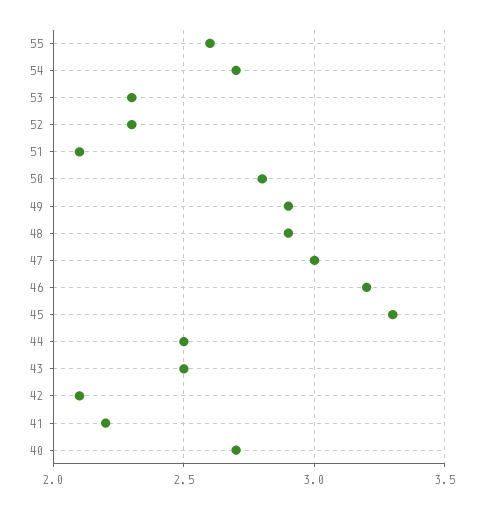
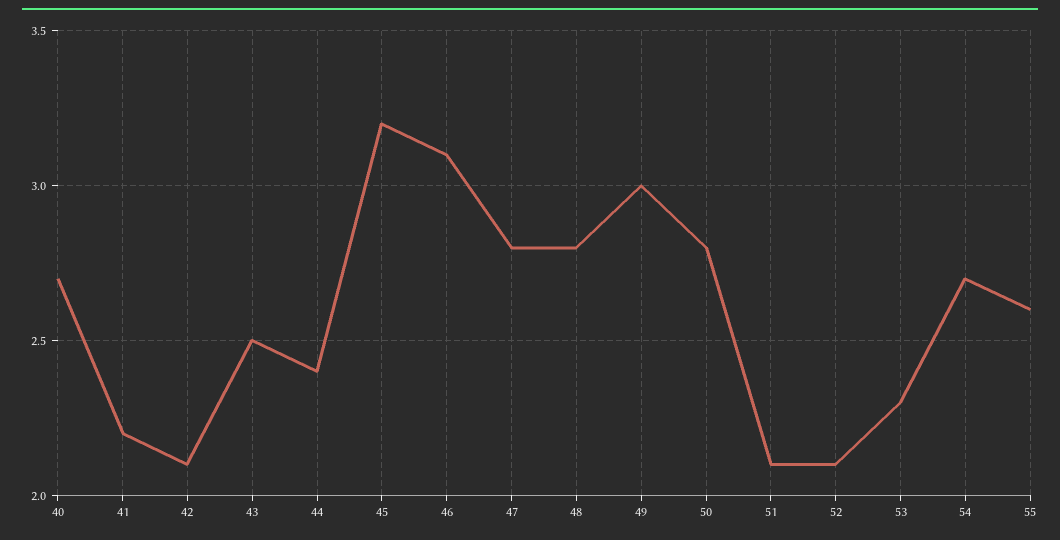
52: 2.3 -> 2.1
49: 2.9 -> 3
48: 2.9 -> 2.8
47: 3 -> 2.8
46: 3.2 -> 3.1
45: 3.3 -> 3.2
44: 2.5 -> 2.4

